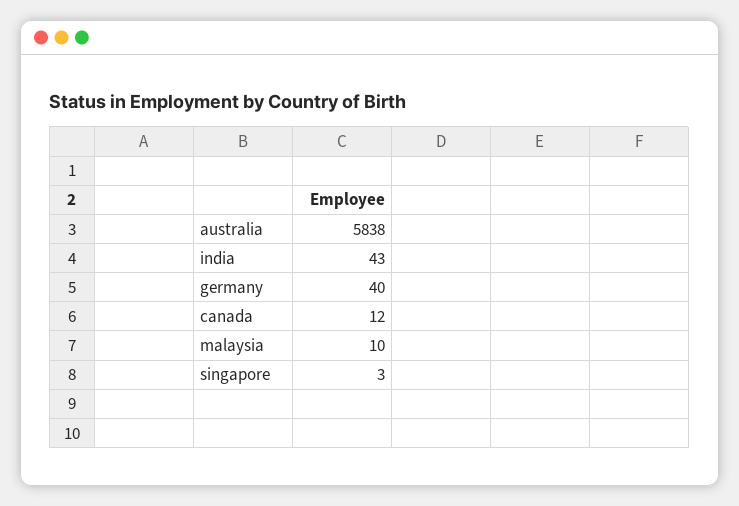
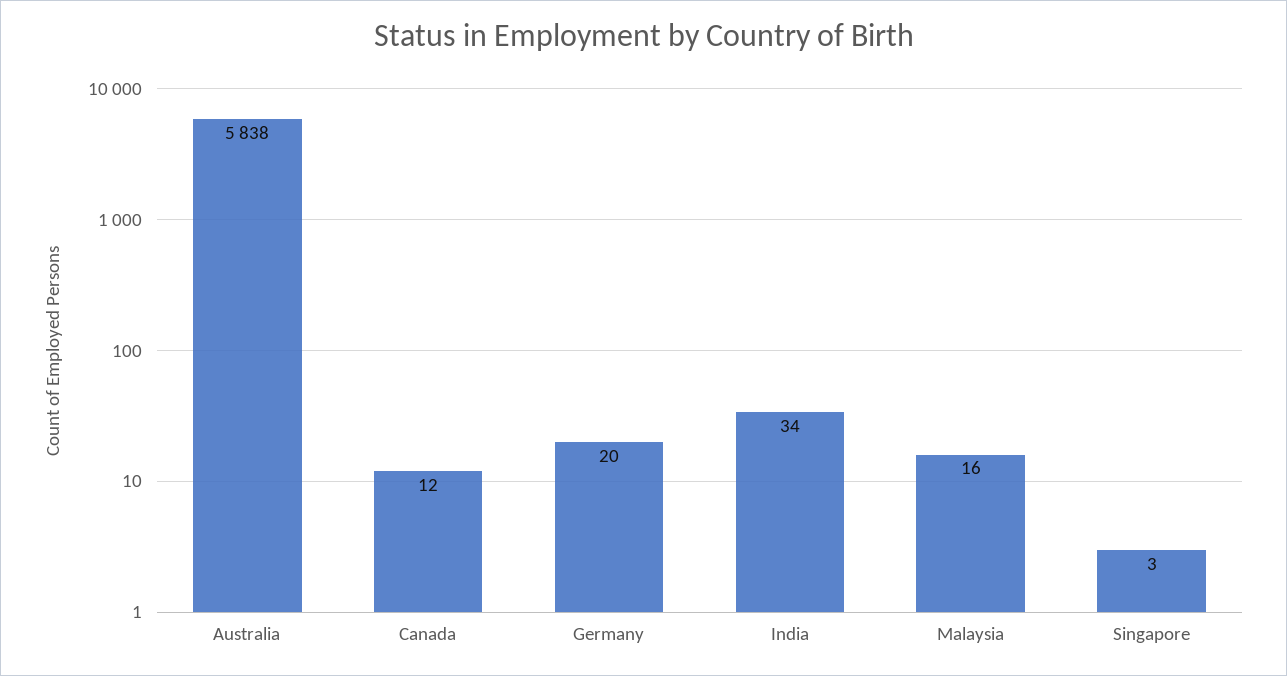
india: 43 -> 34
germany: 40 -> 20
malaysia: 10 -> 16

